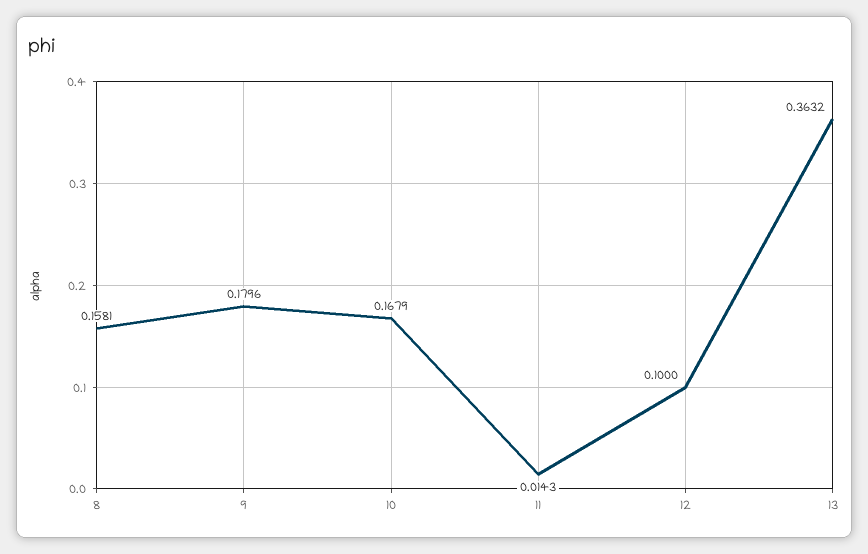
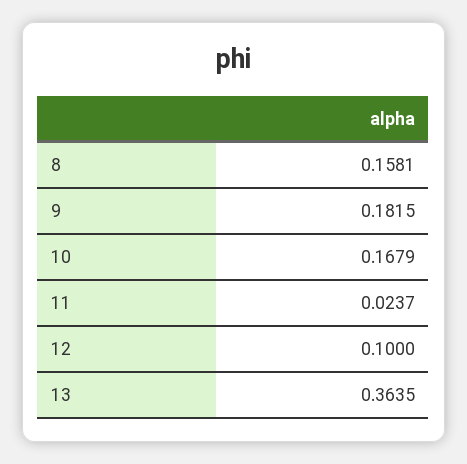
9: 0.1796 -> 0.1815
11: 0.0143 -> 0.0237
13: 0.3632 -> 0.3635

